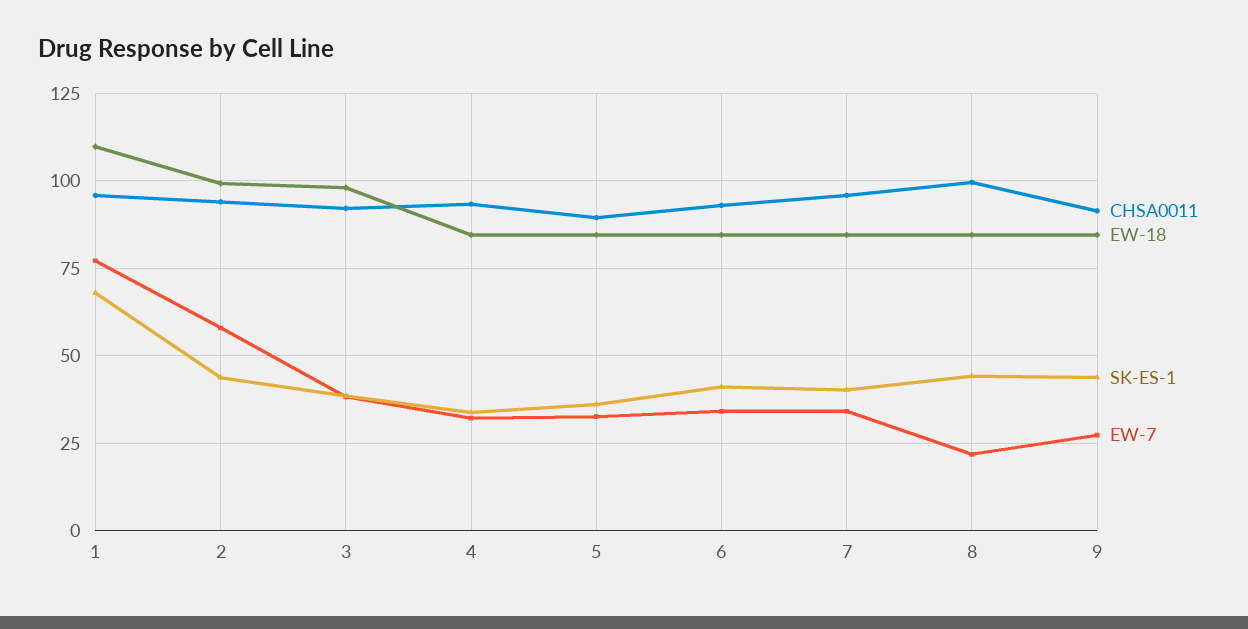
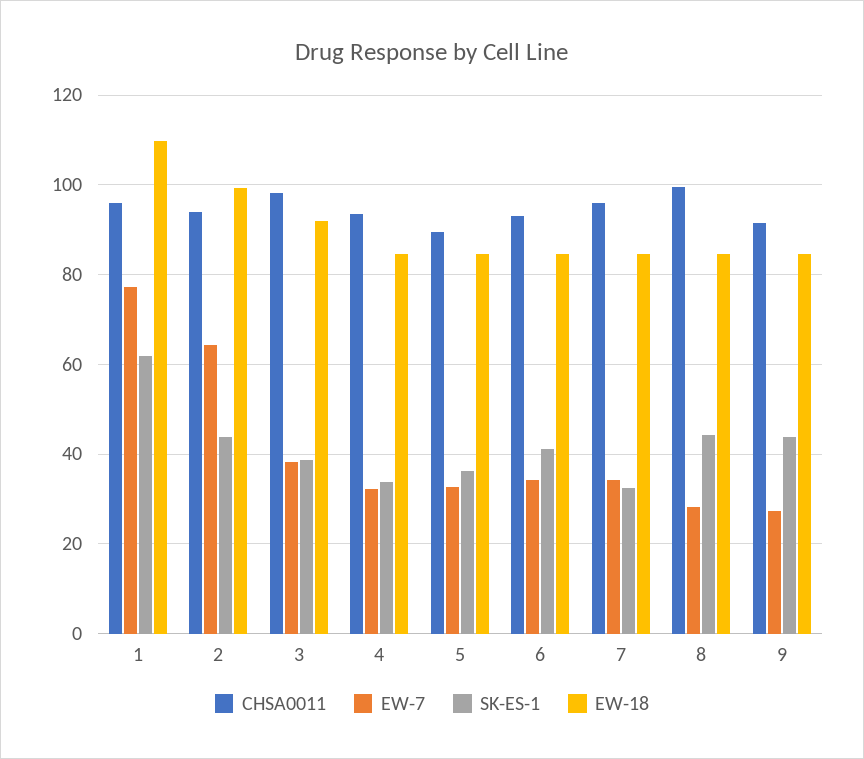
SK-ES-1, 1: 67.5 -> 62
EW-7, 2: 57.5 -> 64
CHSA0011, 3: 92.5 -> 98
EW-18, 3: 97.5 -> 92
SK-ES-1, 7: 40 -> 32
EW-7, 8: 22.5 -> 28

